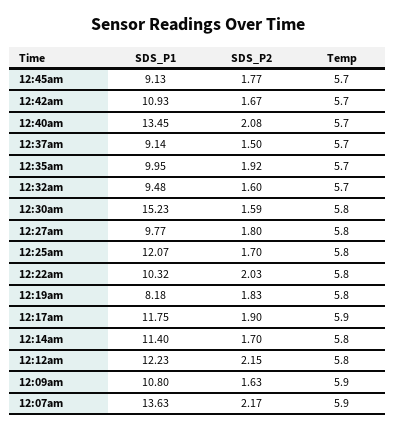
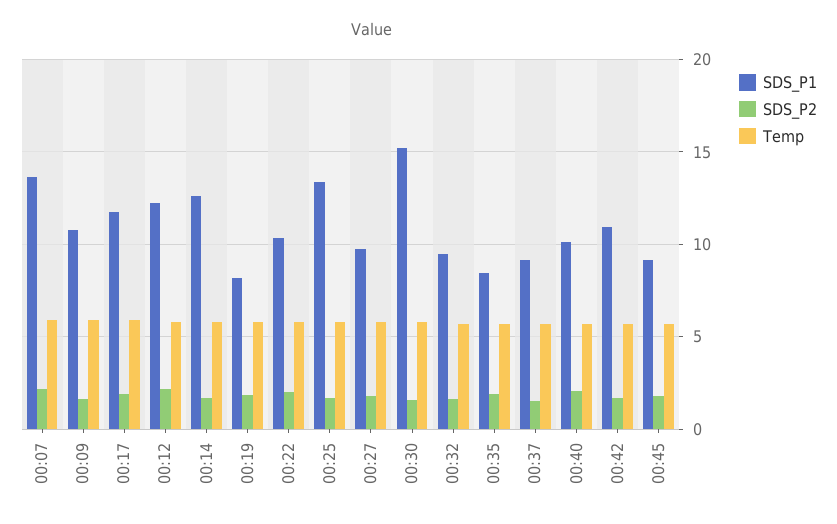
SDS_P1, 12:40am: 13.45 -> 10
SDS_P1, 12:35am: 9.95 -> 8.5
SDS_P1, 12:25am: 12.07 -> 13.5
SDS_P1, 12:14am: 11.4 -> 12.5

